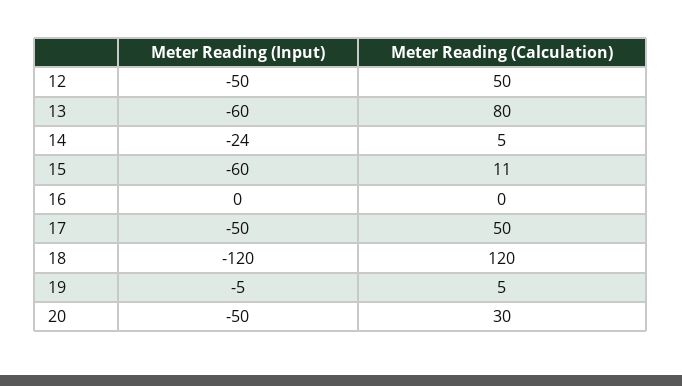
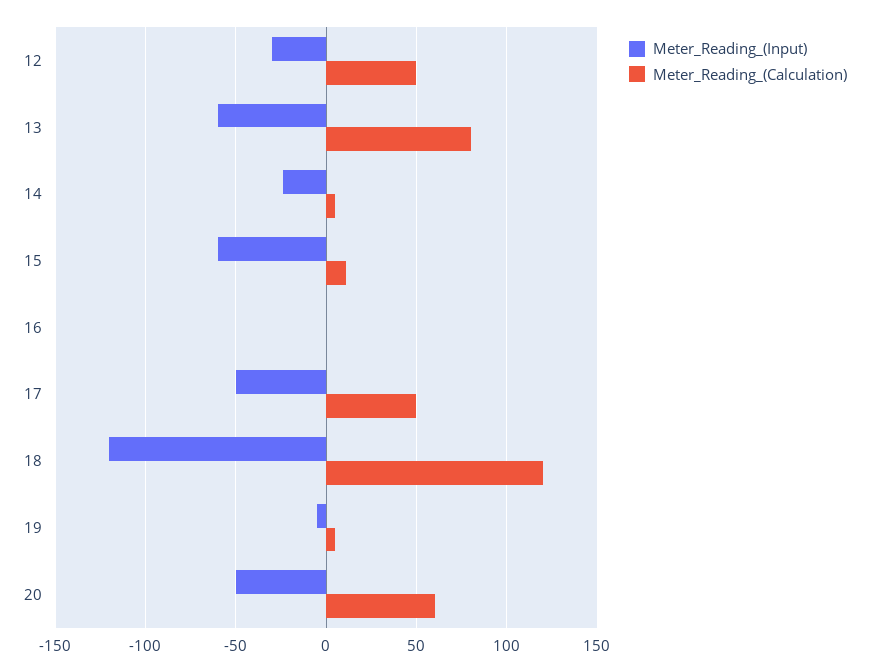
Meter Reading (Input), 12: -50 -> -30
Meter Reading (Calculation), 20: 30 -> 60

